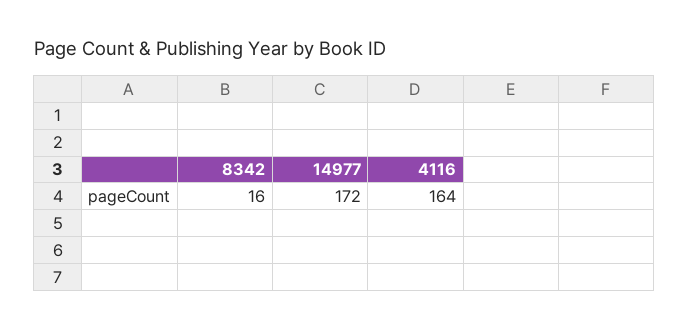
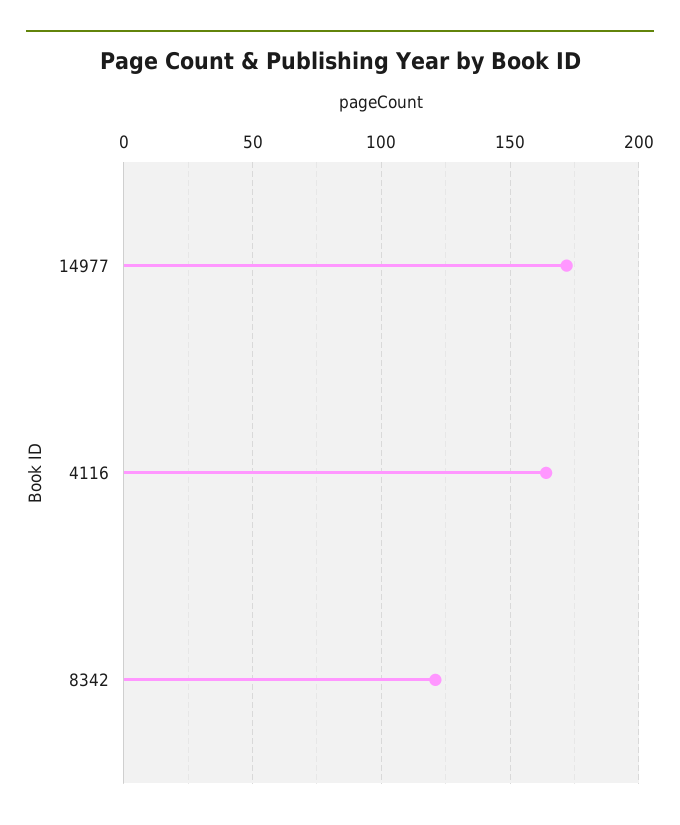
8342: 16 -> 120

